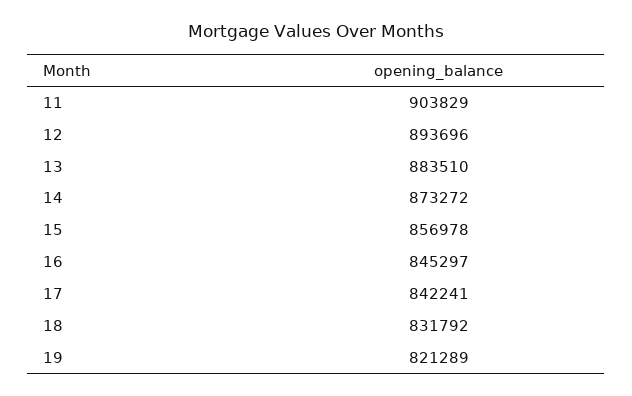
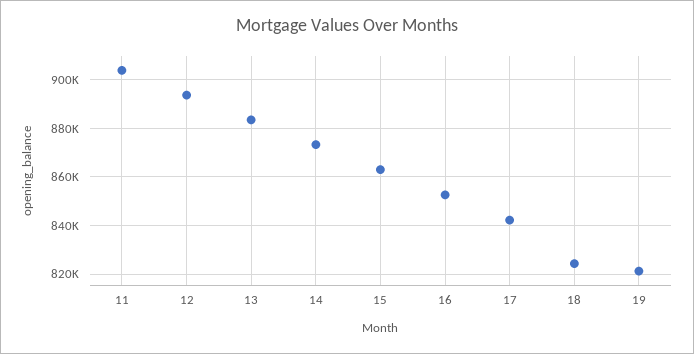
15: 856978 -> 862500
16: 845297 -> 852500
18: 831792 -> 825000

